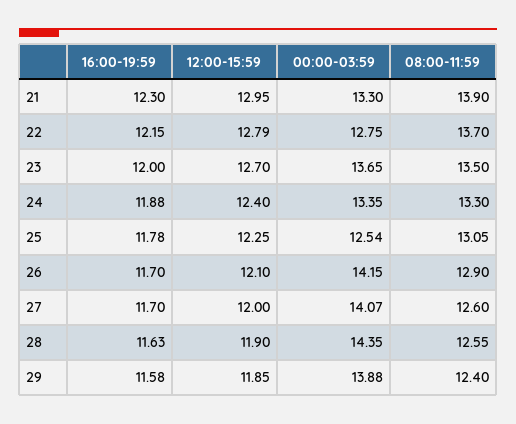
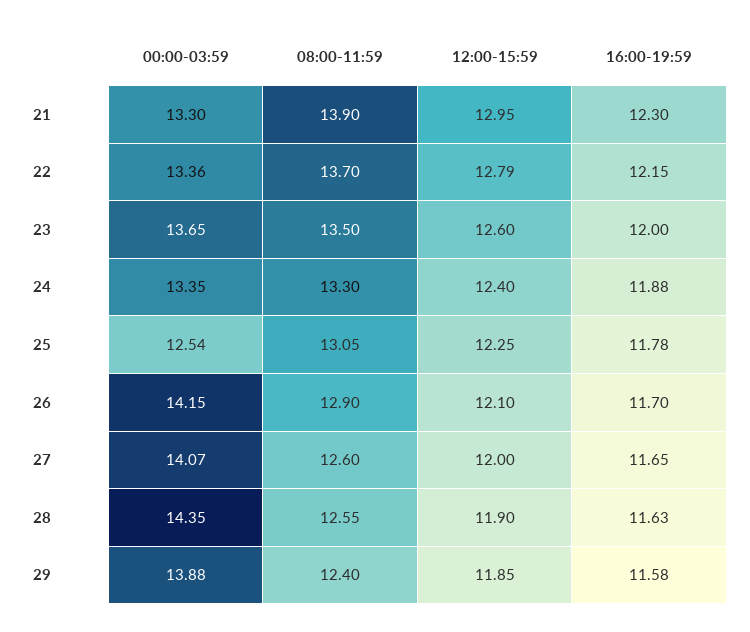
00:00-03:59, 22: 12.75 -> 13.36
12:00-15:59, 23: 12.7 -> 12.6
16:00-19:59, 27: 11.7 -> 11.65

